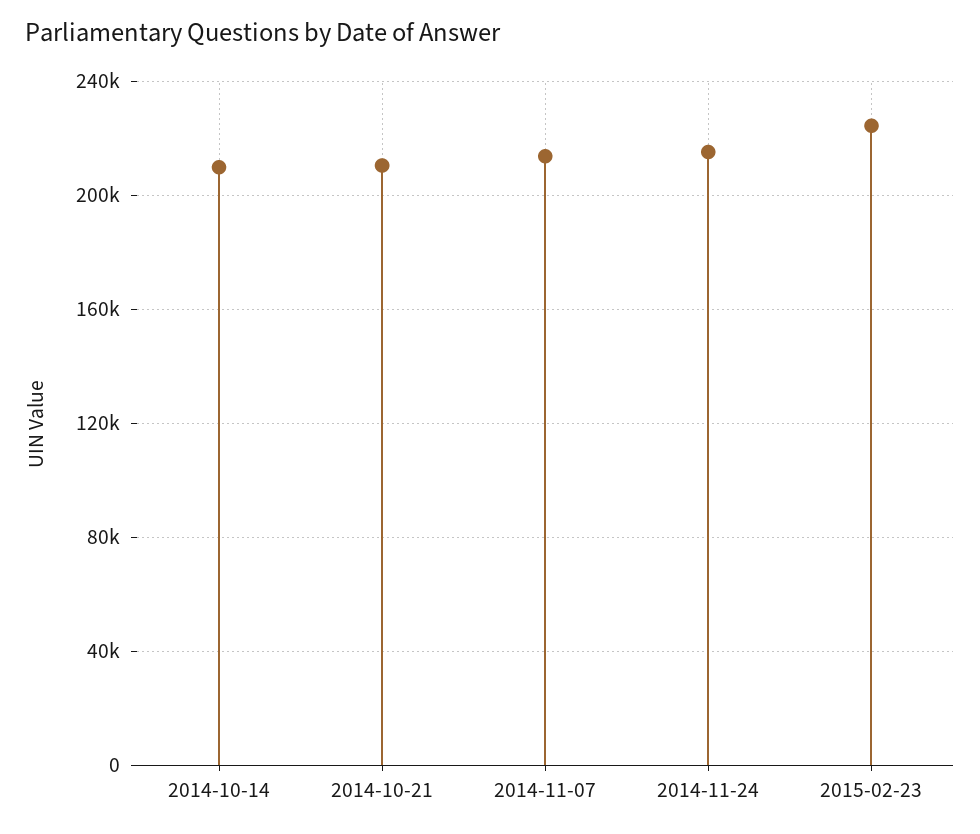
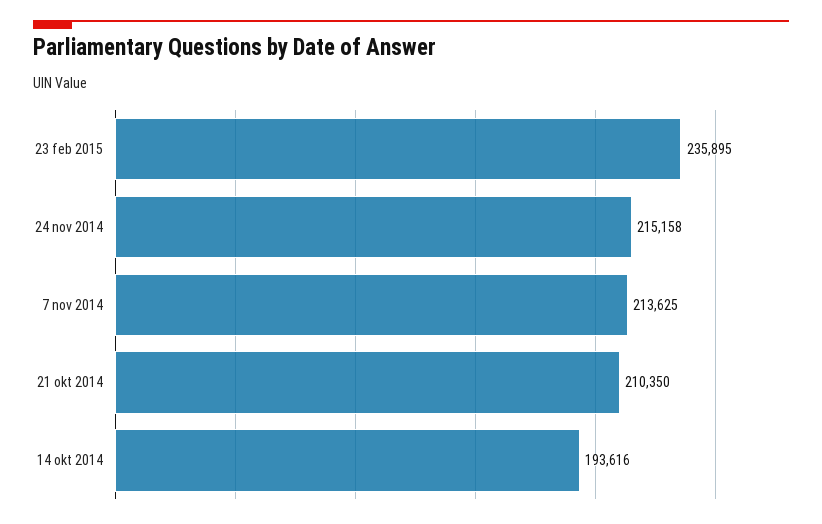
2014-10-14: 210000 -> 193616
2015-02-23: 225000 -> 235895

